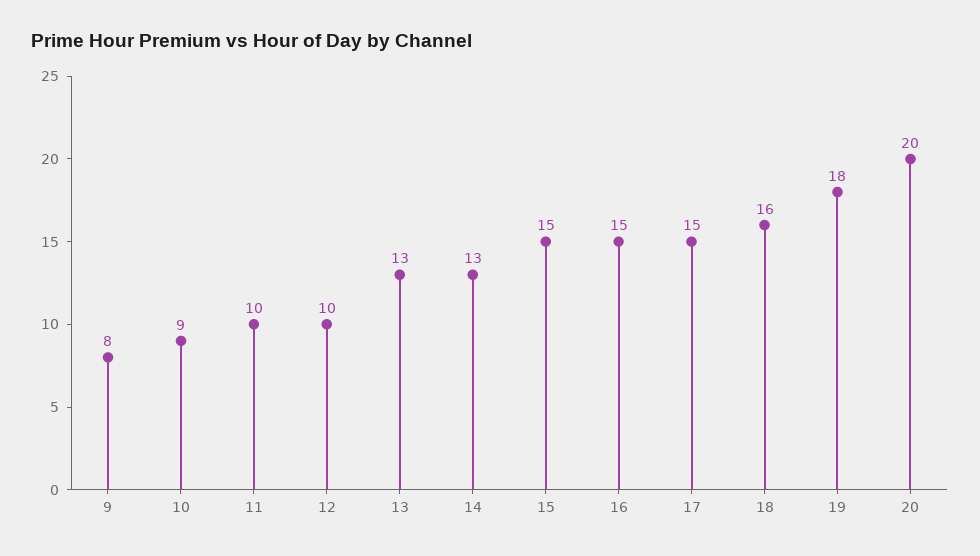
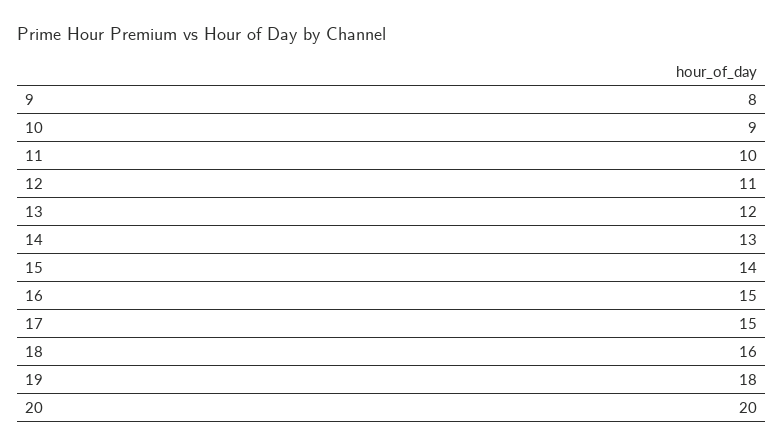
12: 10 -> 11
13: 13 -> 12
15: 15 -> 14

